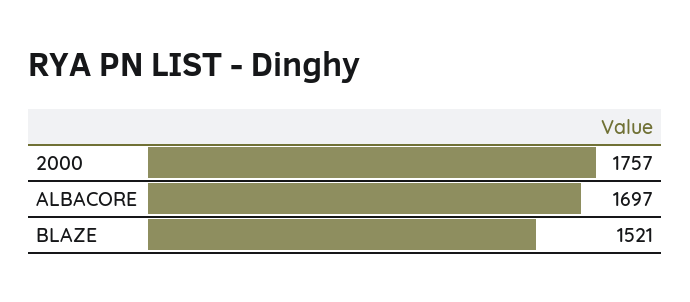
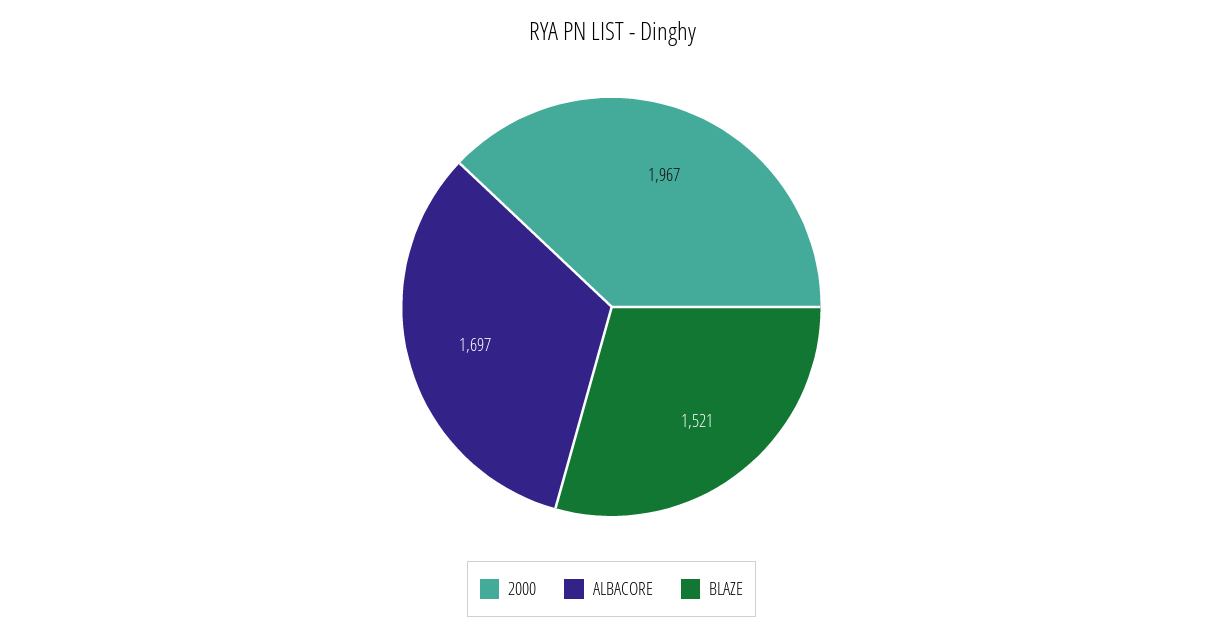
2000: 1757 -> 1967

